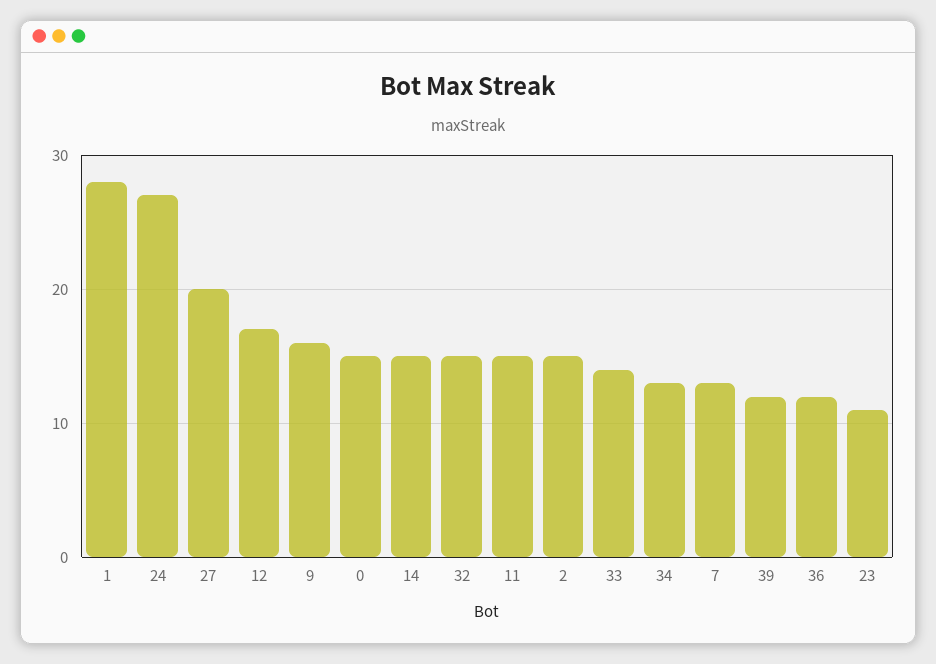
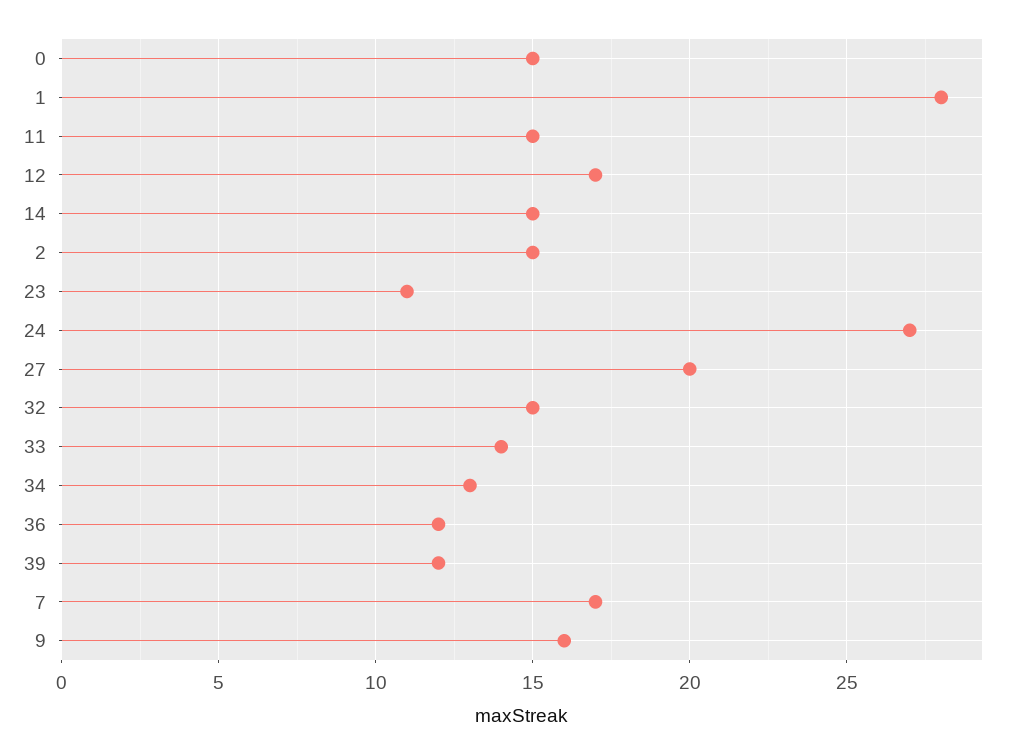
7: 13 -> 17

